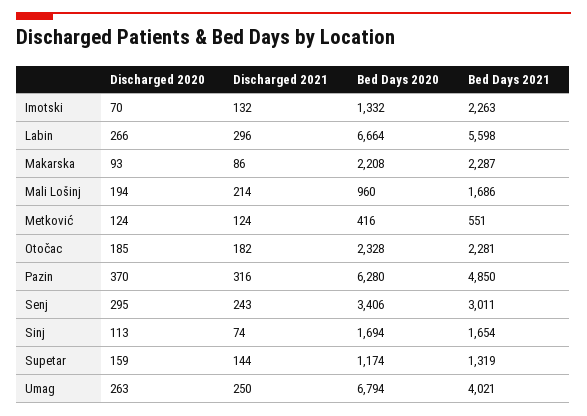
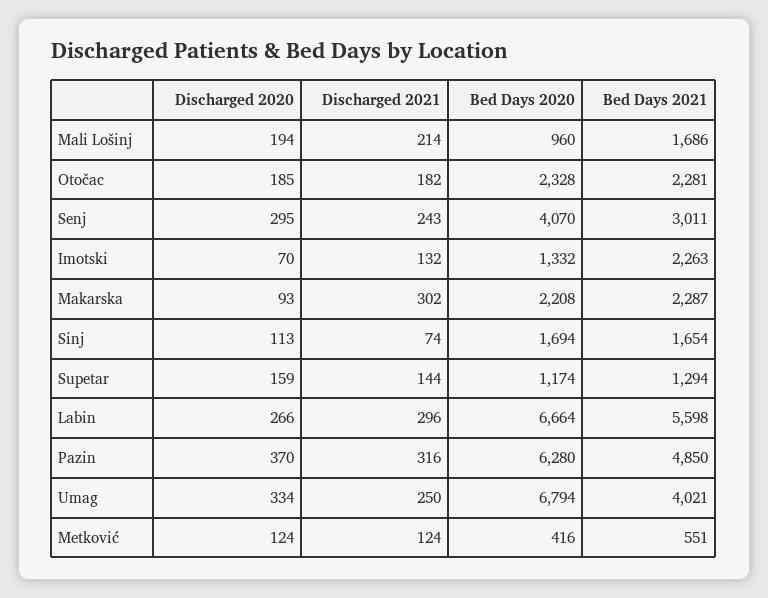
Discharged 2021, Makarska: 86 -> 302
Bed Days 2020, Senj: 3406 -> 4070
Bed Days 2021, Supetar: 1319 -> 1294
Discharged 2020, Umag: 263 -> 334

